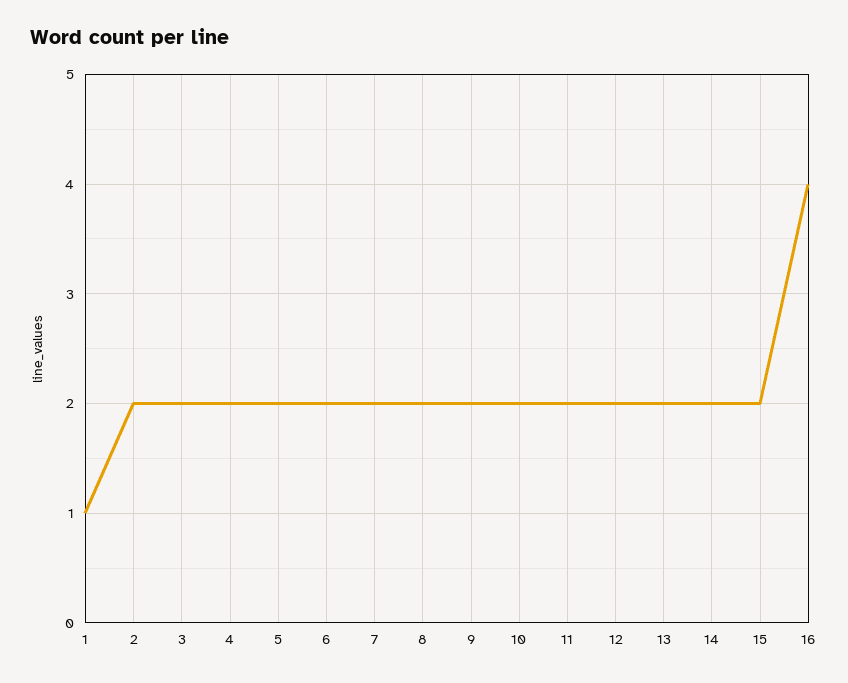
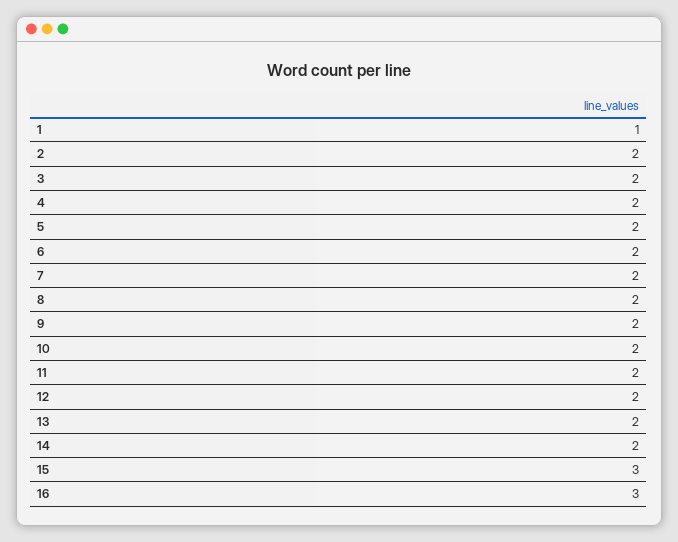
15: 2 -> 3
16: 4 -> 3

